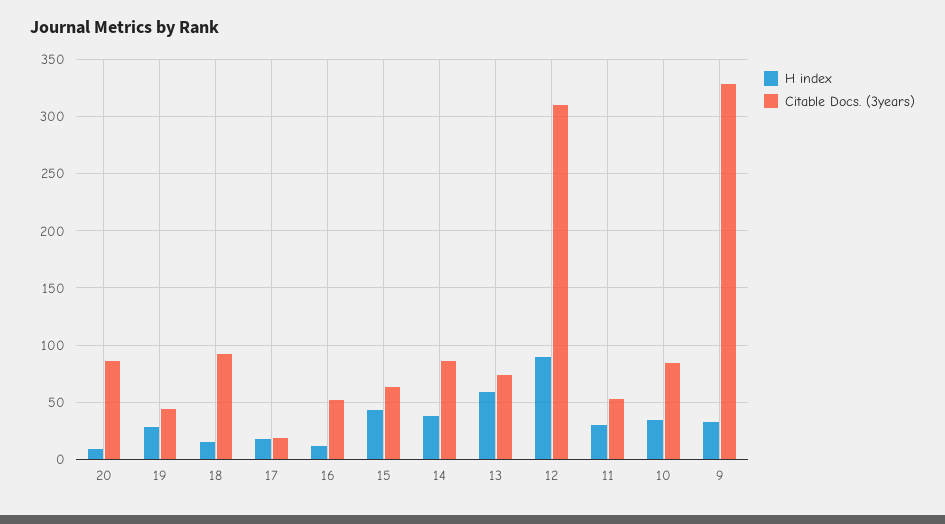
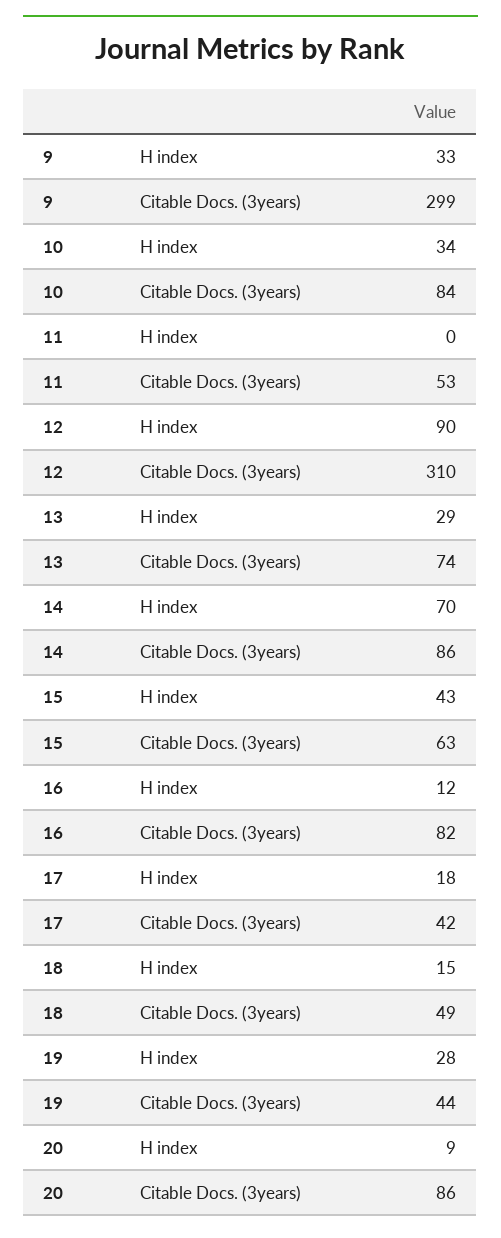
Citable Docs. (3years), 18: 90 -> 49
Citable Docs. (3years), 17: 20 -> 42
Citable Docs. (3years), 16: 50 -> 82
H index, 14: 40 -> 70
H index, 13: 60 -> 29
H index, 11: 30 -> 0
Citable Docs. (3years), 9: 330 -> 299

